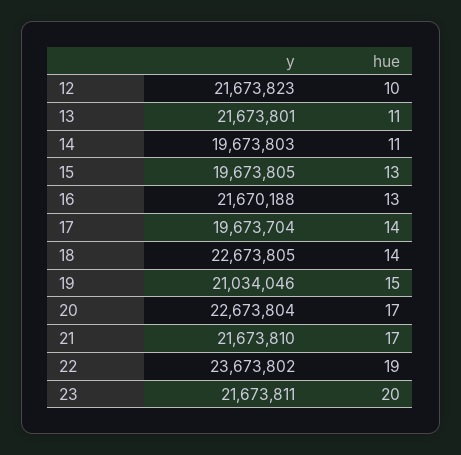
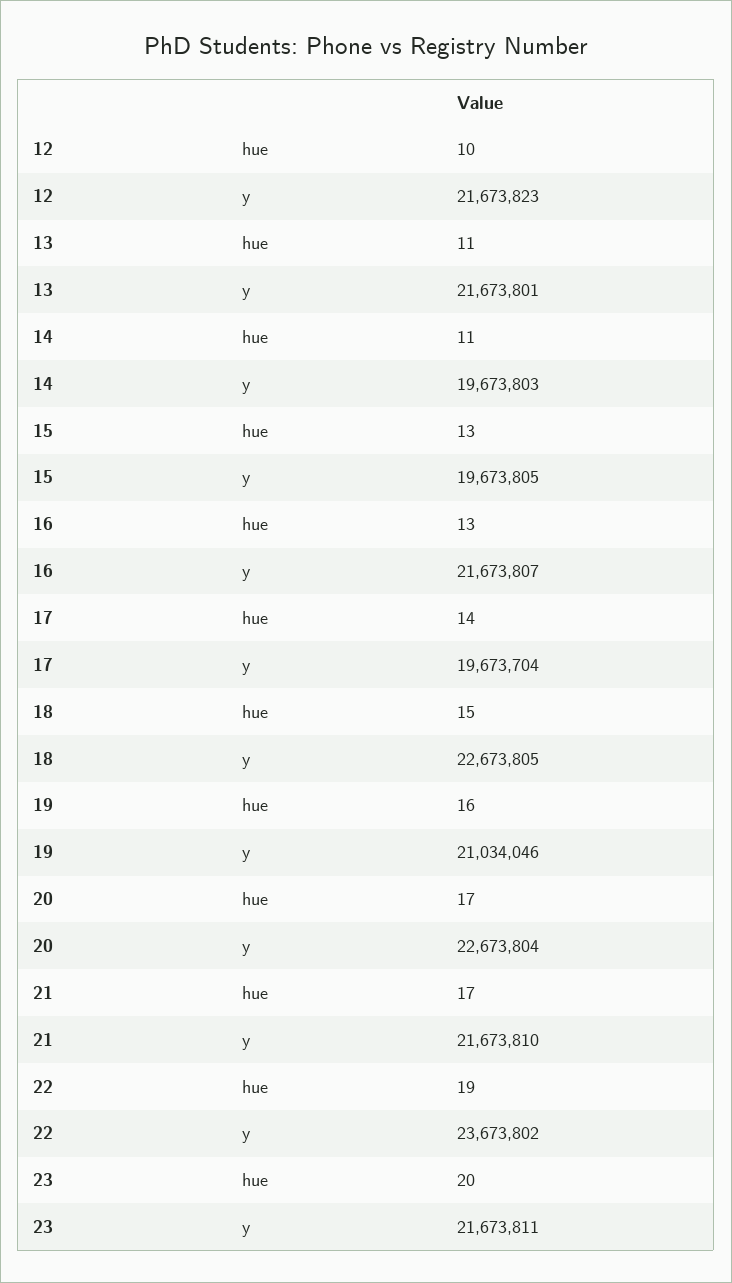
y, 16: 21670188 -> 21673807
hue, 18: 14 -> 15
hue, 19: 15 -> 16

